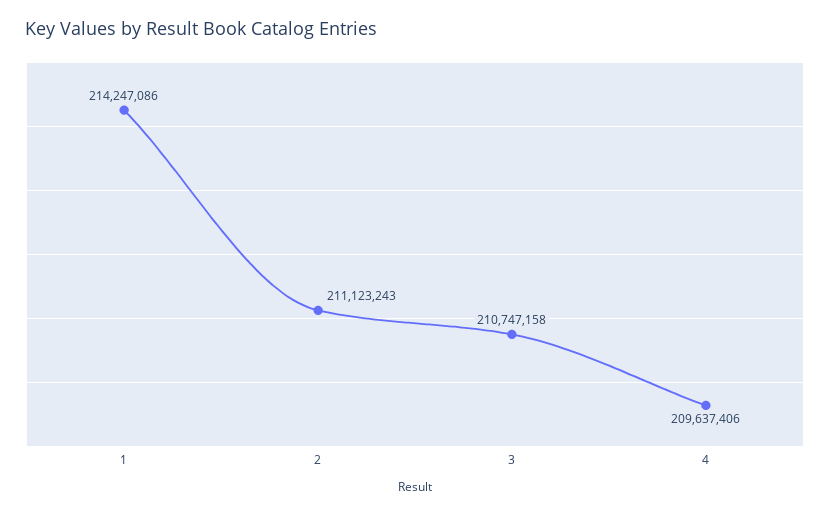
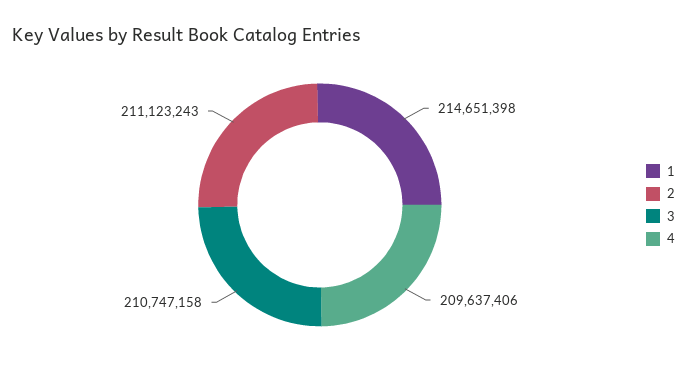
1: 214247086 -> 214651398

